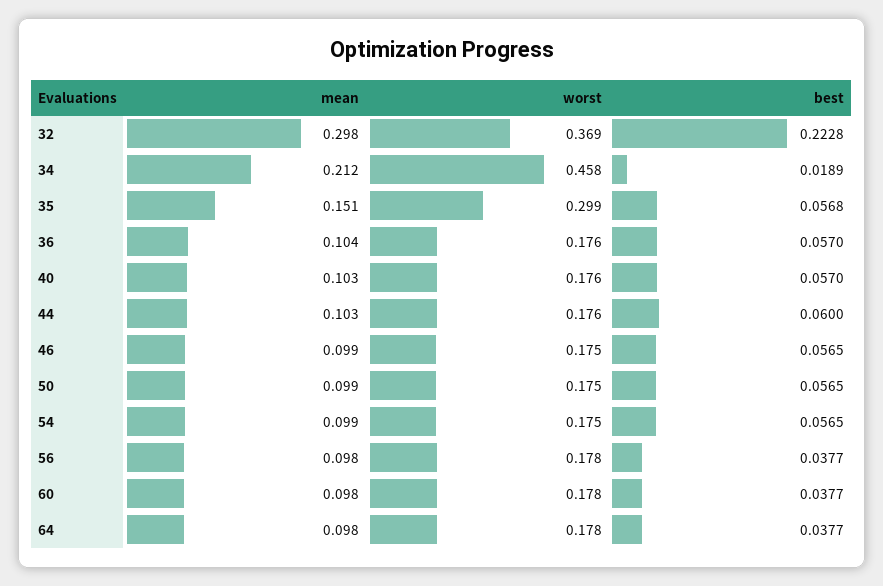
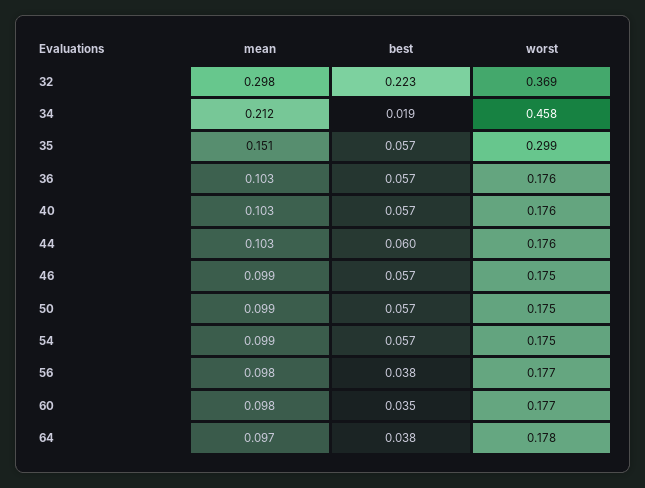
mean, 36: 0.104 -> 0.103
worst, 56: 0.178 -> 0.177
worst, 60: 0.178 -> 0.177
best, 60: 0.0377 -> 0.035
mean, 64: 0.098 -> 0.097

